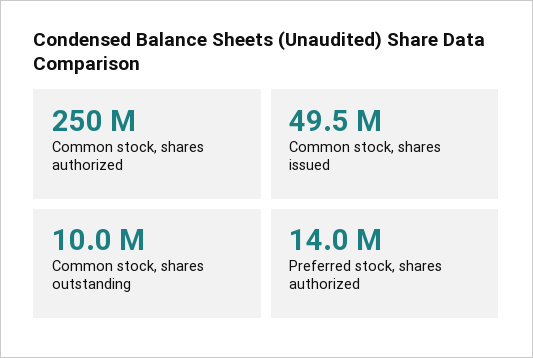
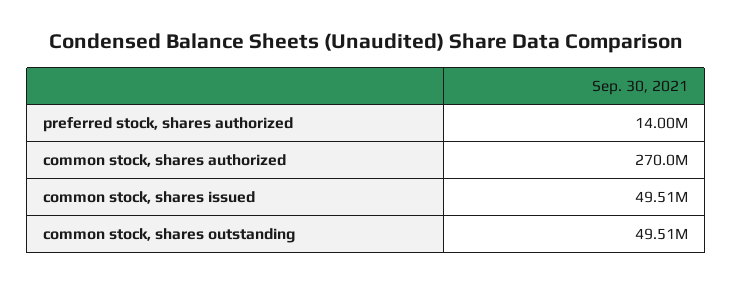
Common stock, shares authorized: 250000000 -> 270000000
Common stock, shares outstanding: 10000000 -> 49510000

